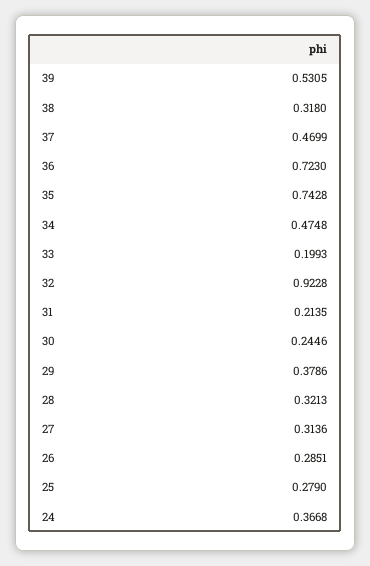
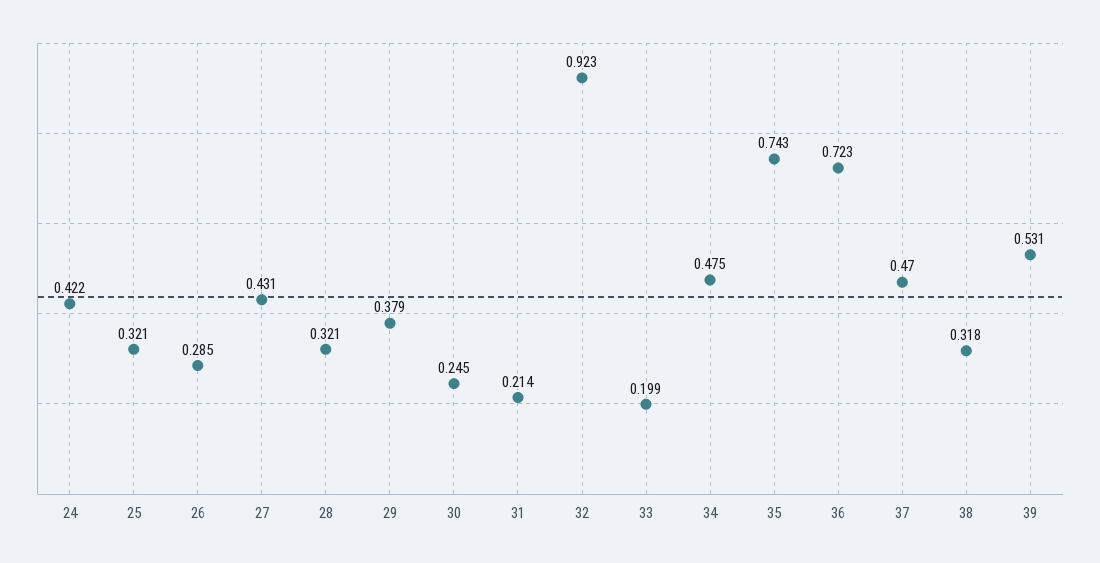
27: 0.3136 -> 0.431
25: 0.279 -> 0.321
24: 0.3668 -> 0.422

